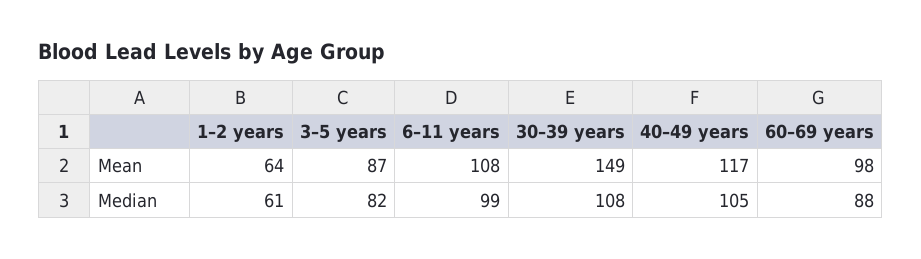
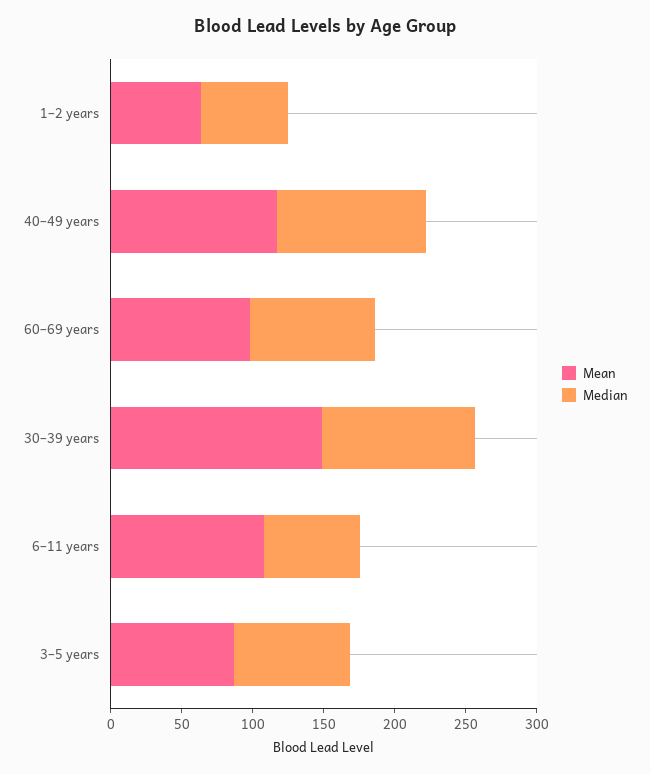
Median, 6–11 years: 99 -> 70

